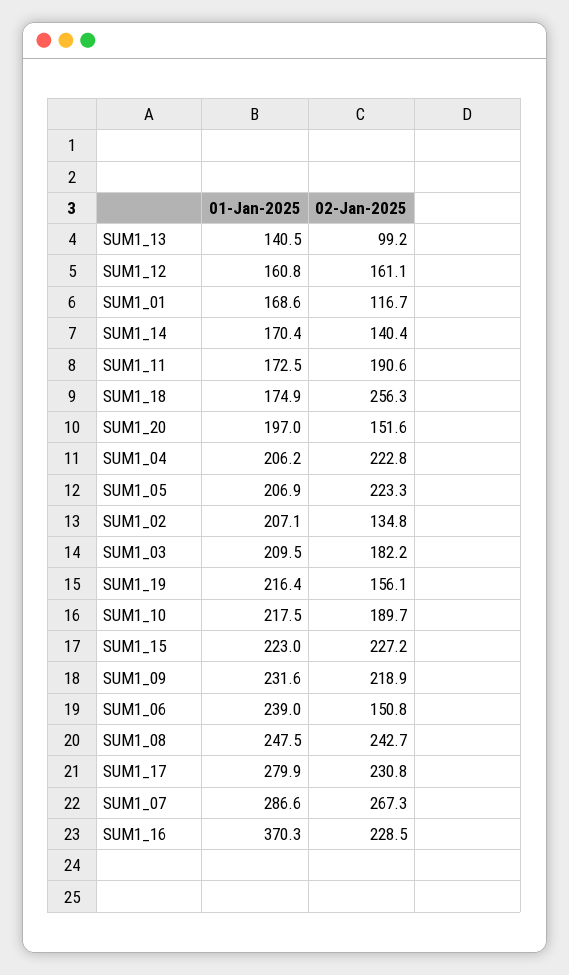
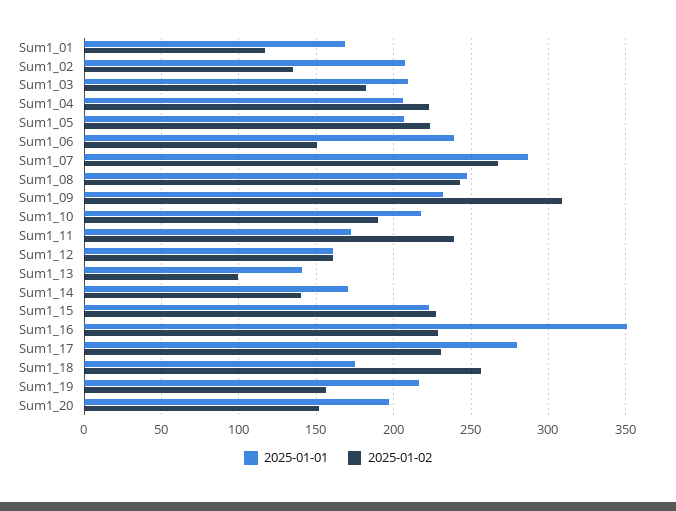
02-Jan-2025, SUM1_11: 190.6 -> 240
02-Jan-2025, SUM1_09: 218.9 -> 310
01-Jan-2025, SUM1_16: 370.3 -> 350

